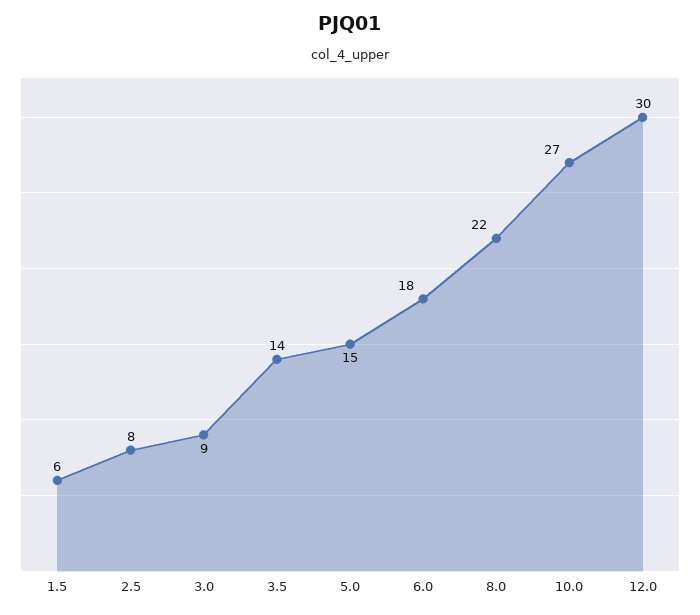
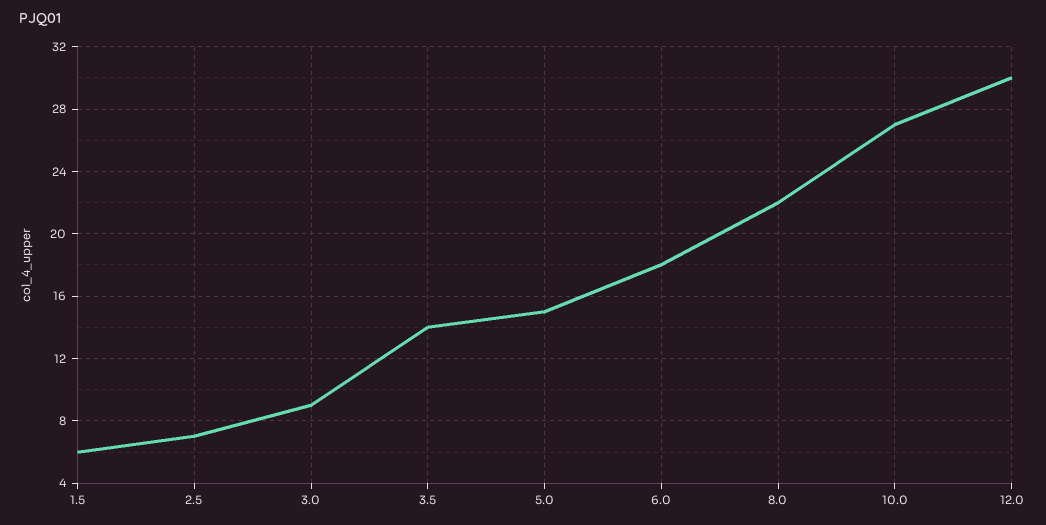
2.5: 8 -> 7

